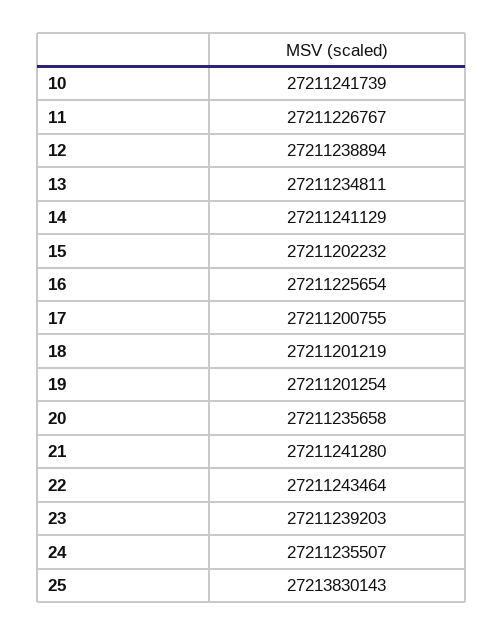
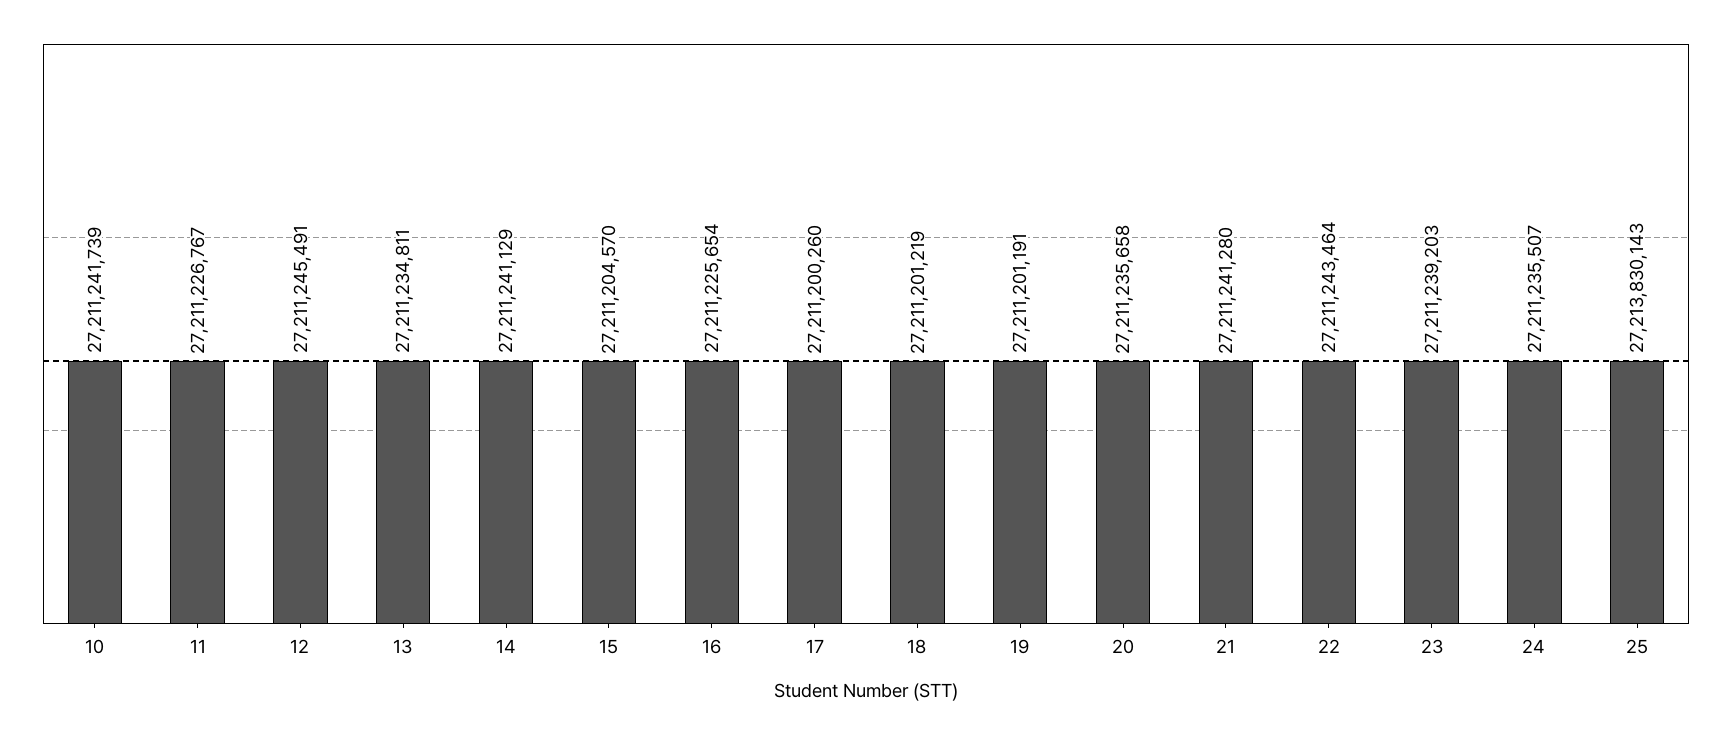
12: 27211238894 -> 27211245491
15: 27211202232 -> 27211204570
17: 27211200755 -> 27211200260
19: 27211201254 -> 27211201191

